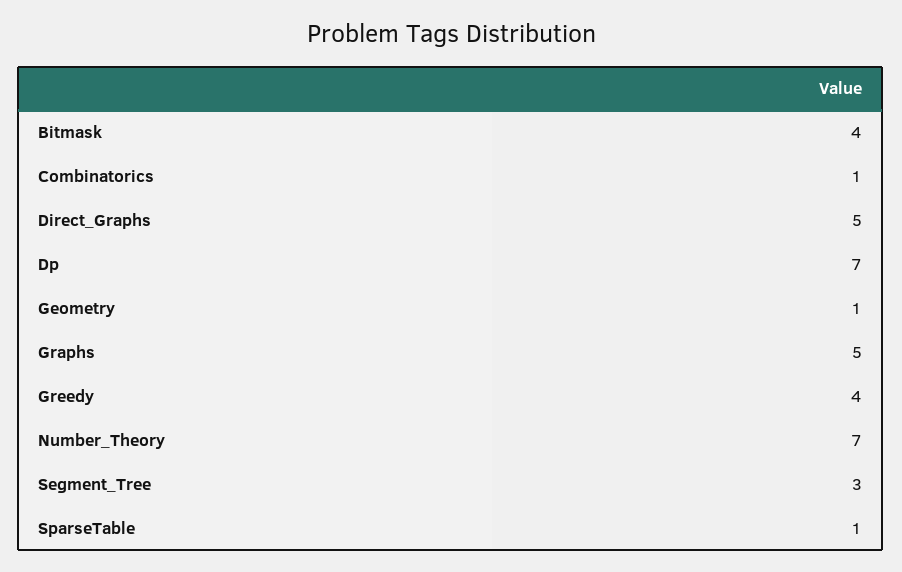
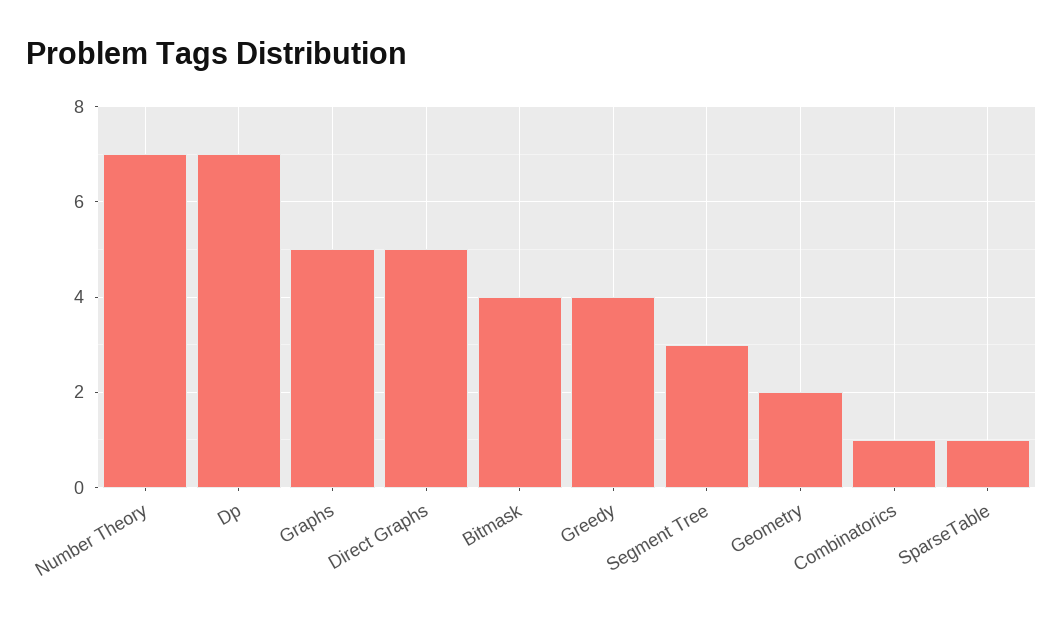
Geometry: 1 -> 2

